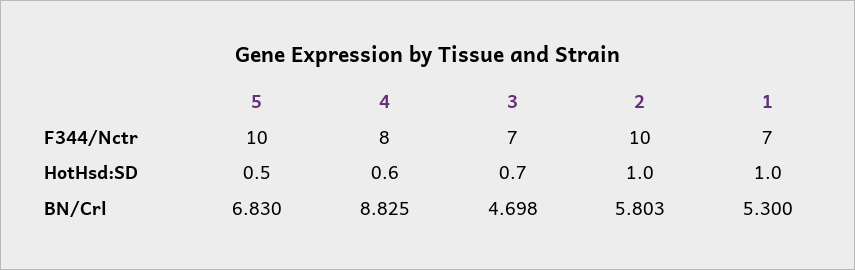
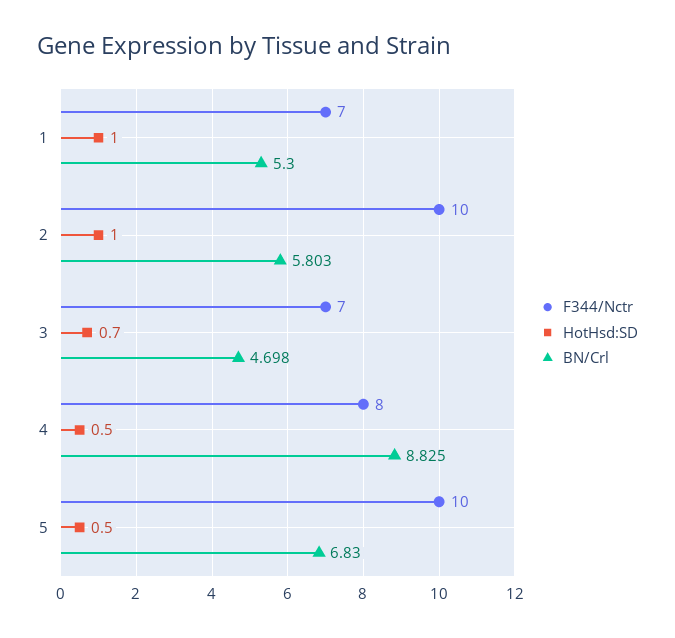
HotHsd:SD, 4: 0.6 -> 0.5

